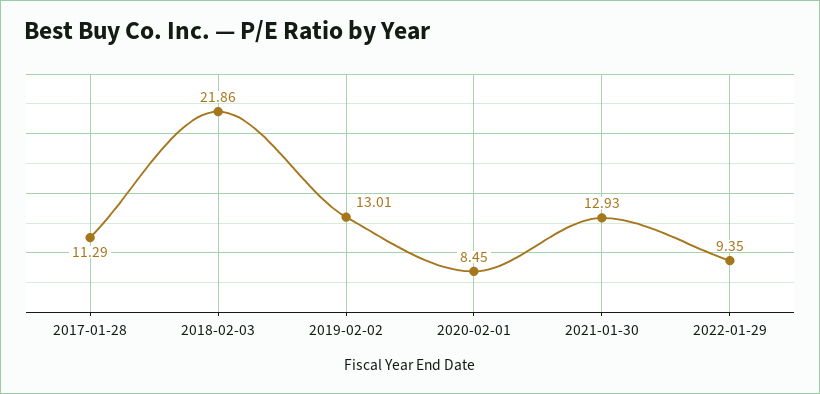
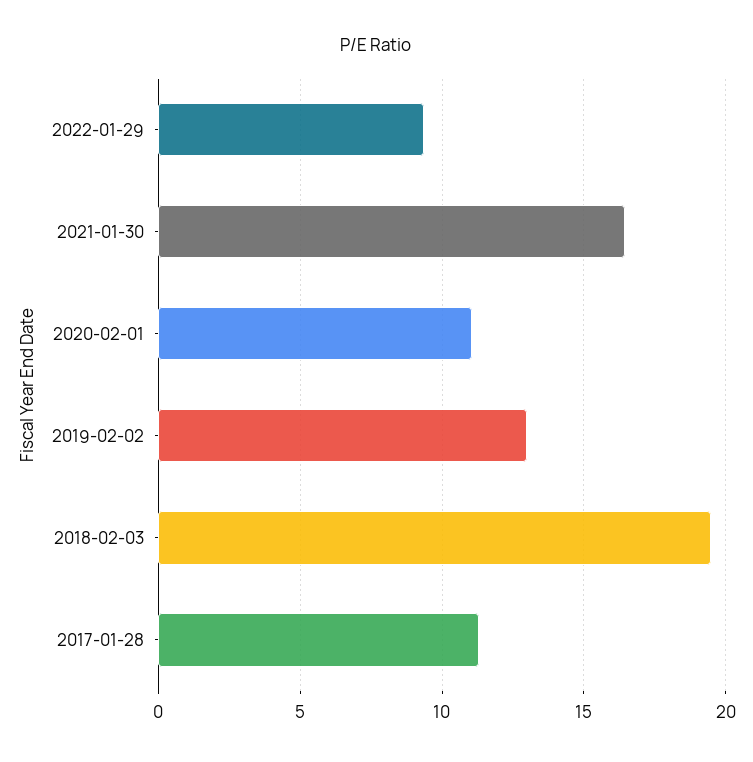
2018-02-03: 21.86 -> 19.5
2020-02-01: 8.45 -> 11
2021-01-30: 12.93 -> 16.5

